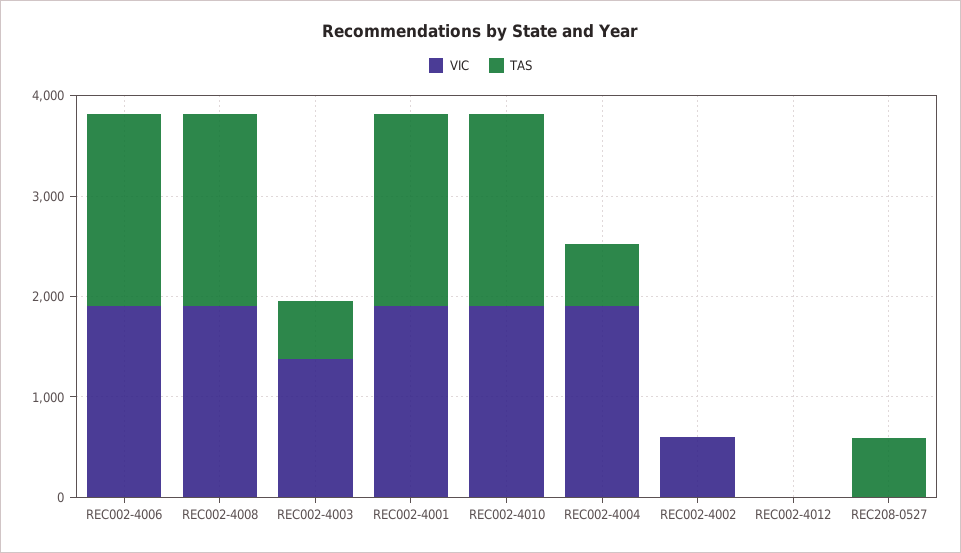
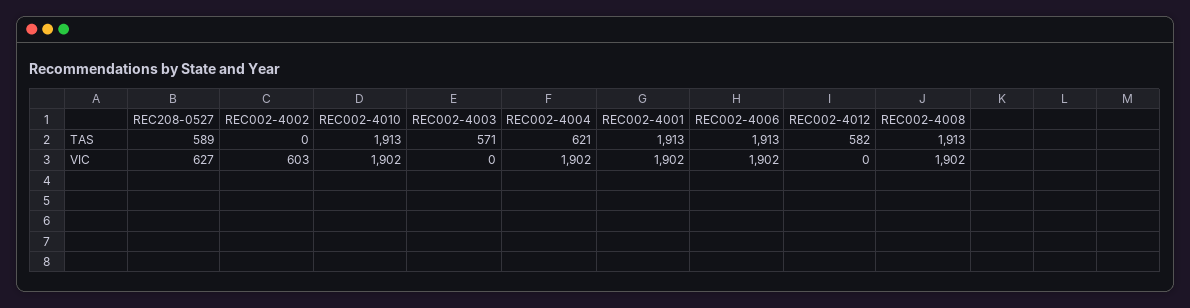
VIC, REC002-4003: 1400 -> 0
TAS, REC002-4012: 0 -> 582
VIC, REC208-0527: 0 -> 627

